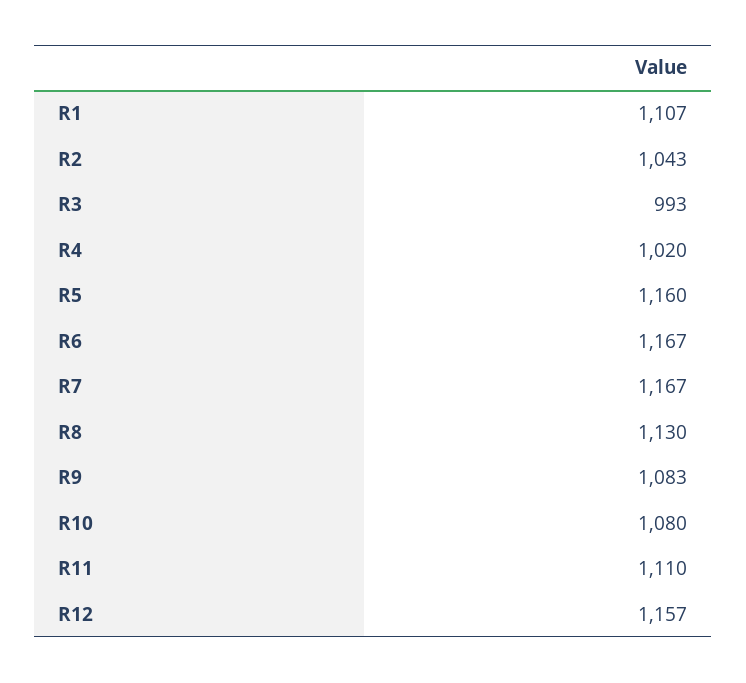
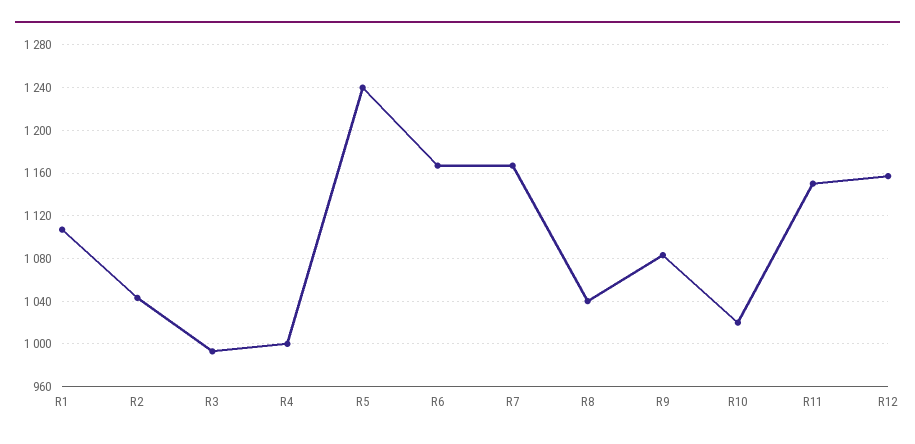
R4: 1020 -> 1000
R5: 1160 -> 1240
R8: 1130 -> 1040
R10: 1080 -> 1020
R11: 1110 -> 1150

